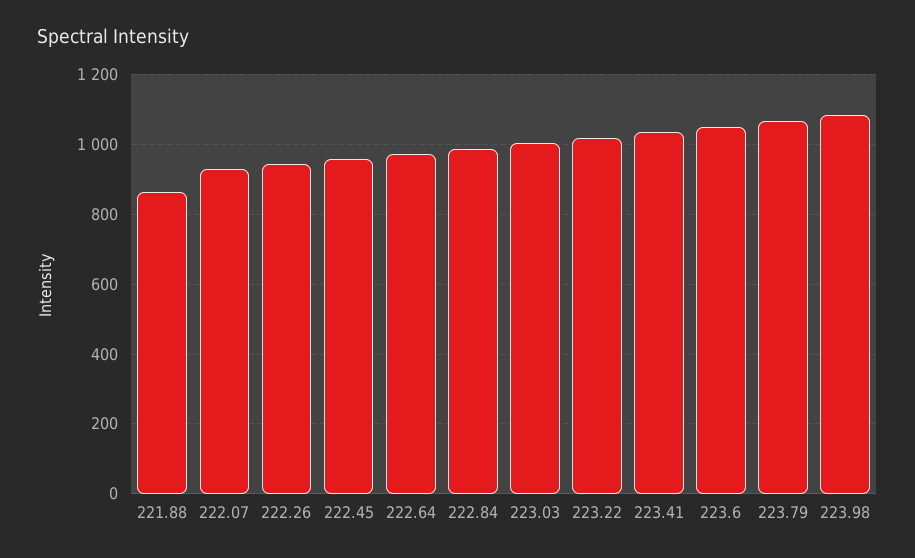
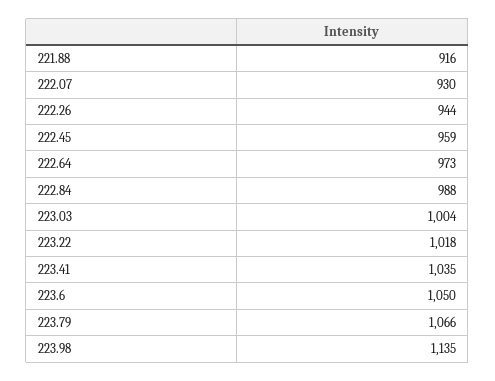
221.88: 860 -> 916
223.98: 1080 -> 1135

